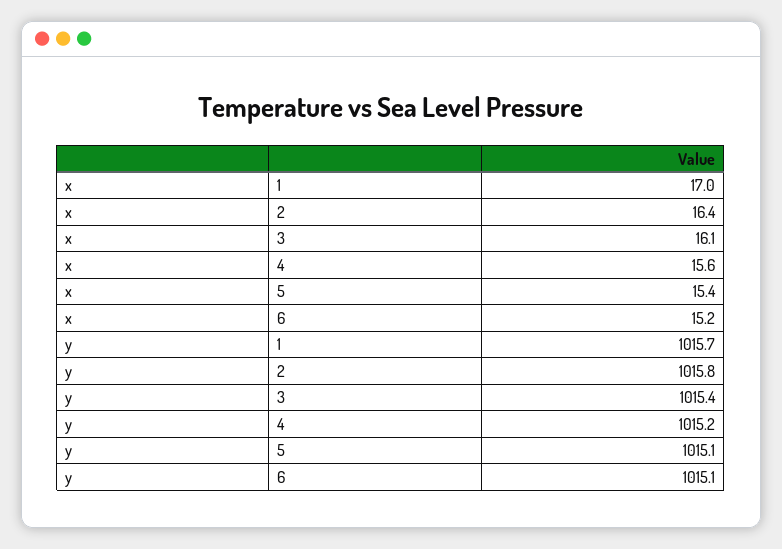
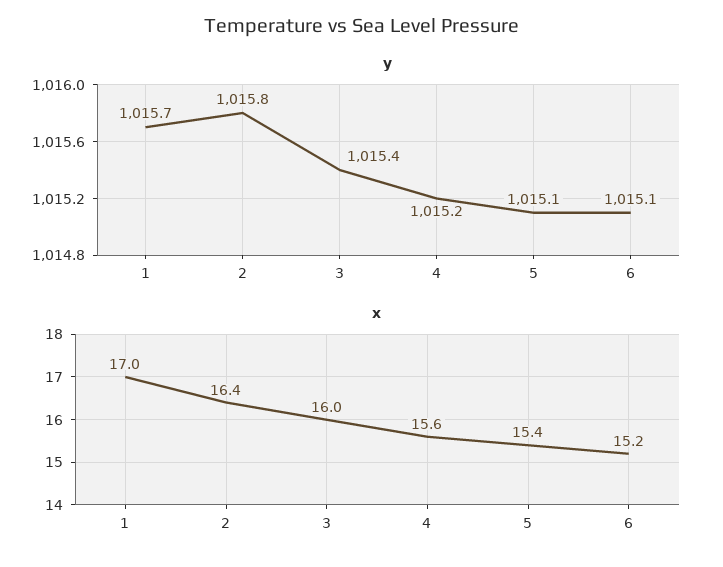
x, 3: 16.1 -> 16

